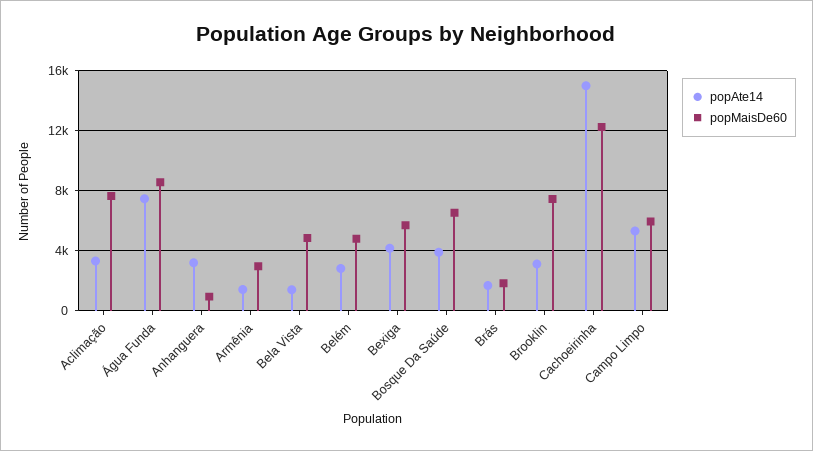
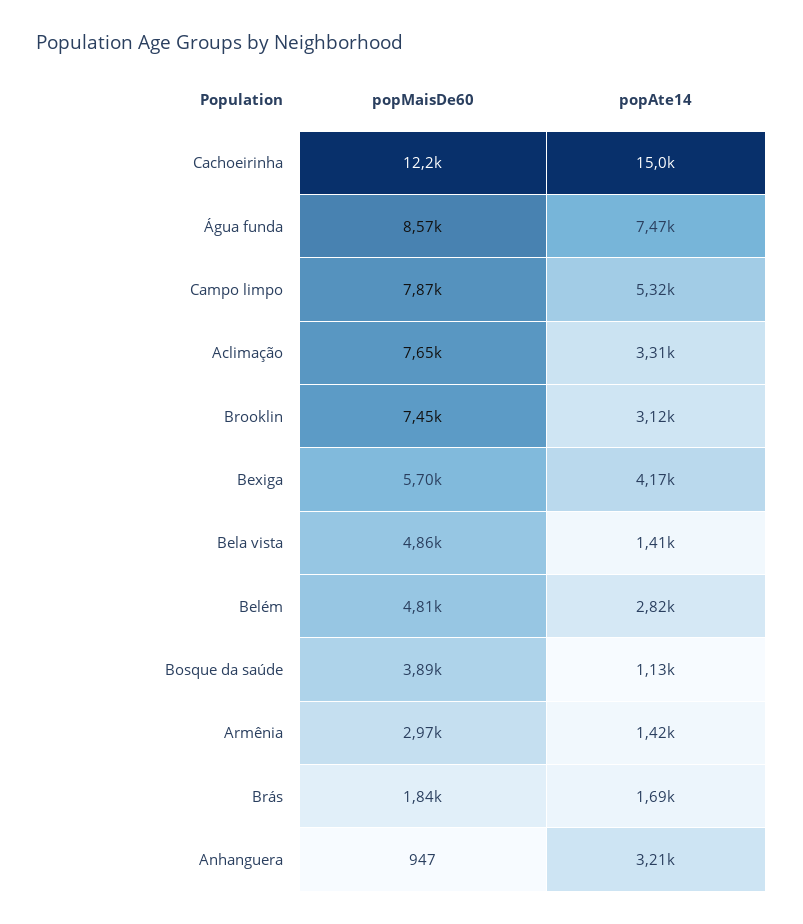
popAte14, Bosque Da Saúde: 4000 -> 1130
popMaisDe60, Bosque Da Saúde: 6500 -> 3890
popMaisDe60, Campo Limpo: 6000 -> 7870

